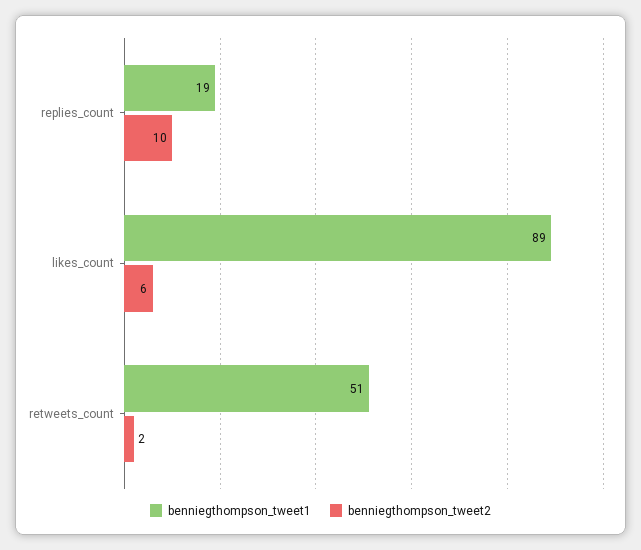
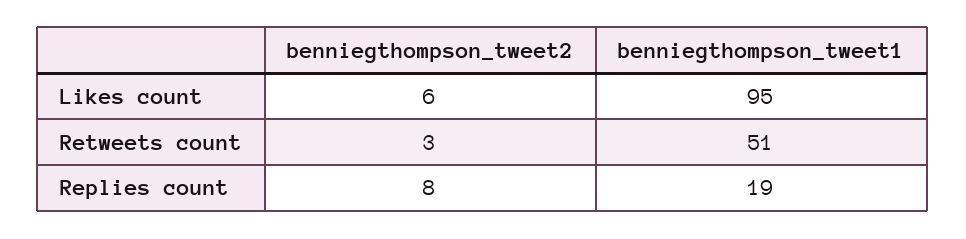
benniegthompson_tweet2, replies_count: 10 -> 8
benniegthompson_tweet1, likes_count: 89 -> 95
benniegthompson_tweet2, retweets_count: 2 -> 3

